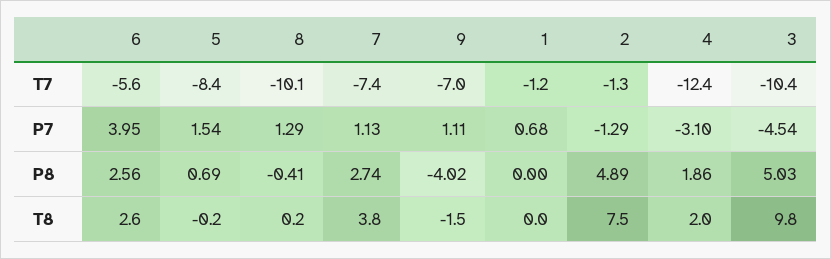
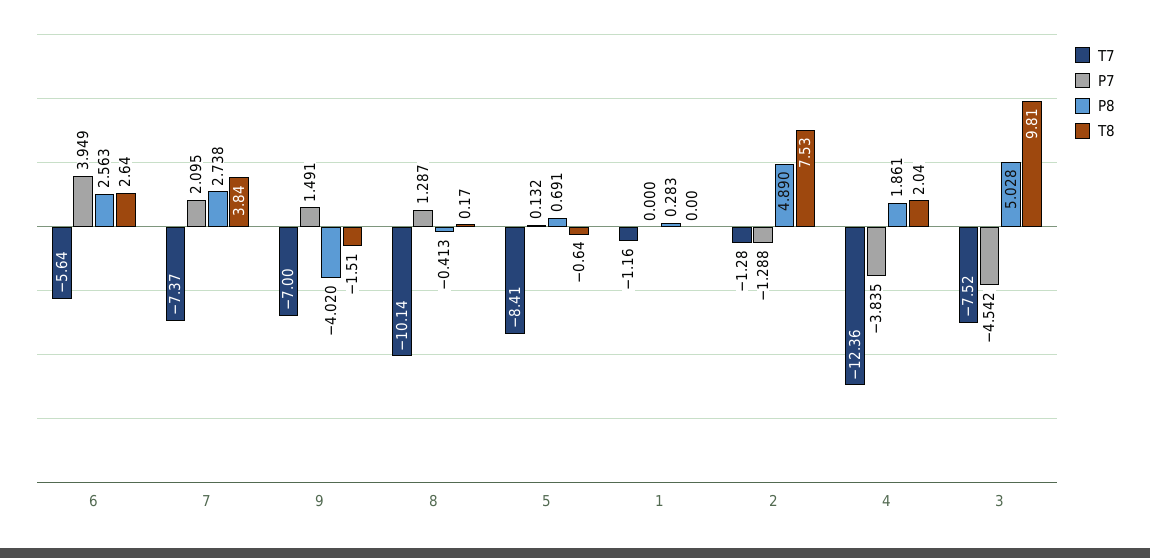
T7, 3: -10.4 -> -7.52
P7, 5: 1.54 -> 0.132
P7, 7: 1.13 -> 2.095
P7, 9: 1.11 -> 1.491
P7, 1: 0.68 -> 0
P7, 4: -3.1 -> -3.835
P8, 1: 0 -> 0.283
T8, 5: -0.2 -> -0.64

